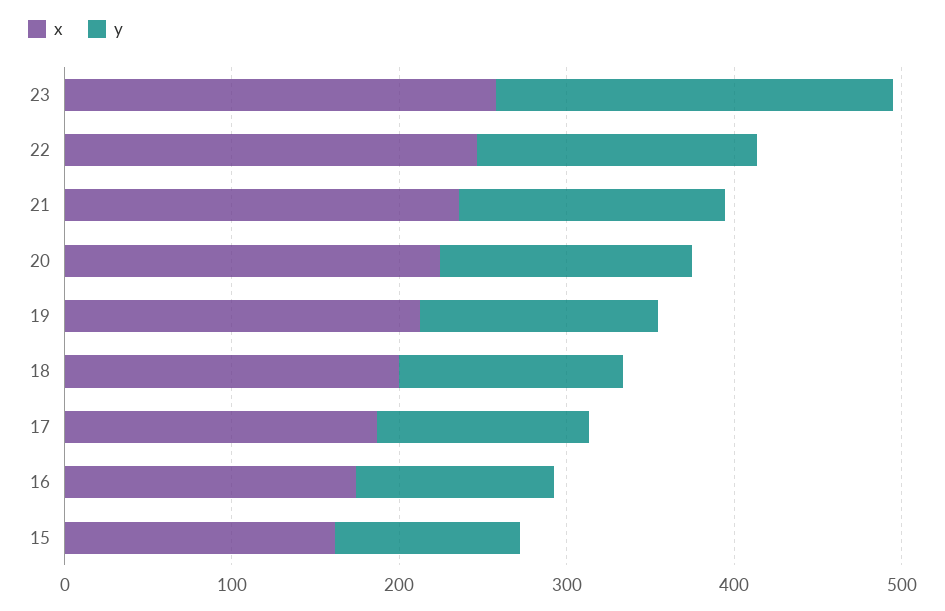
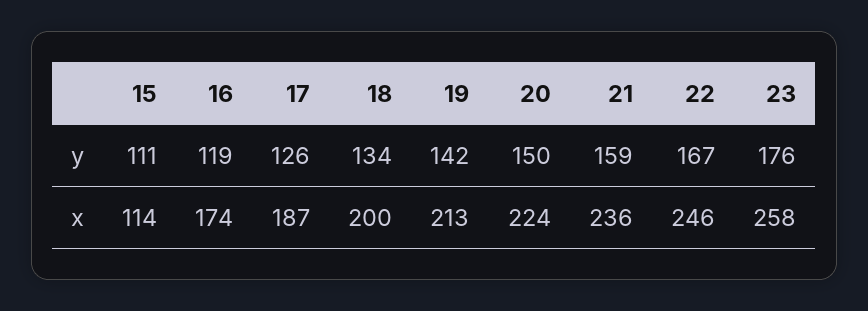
y, 23: 240 -> 176
x, 15: 160 -> 114

